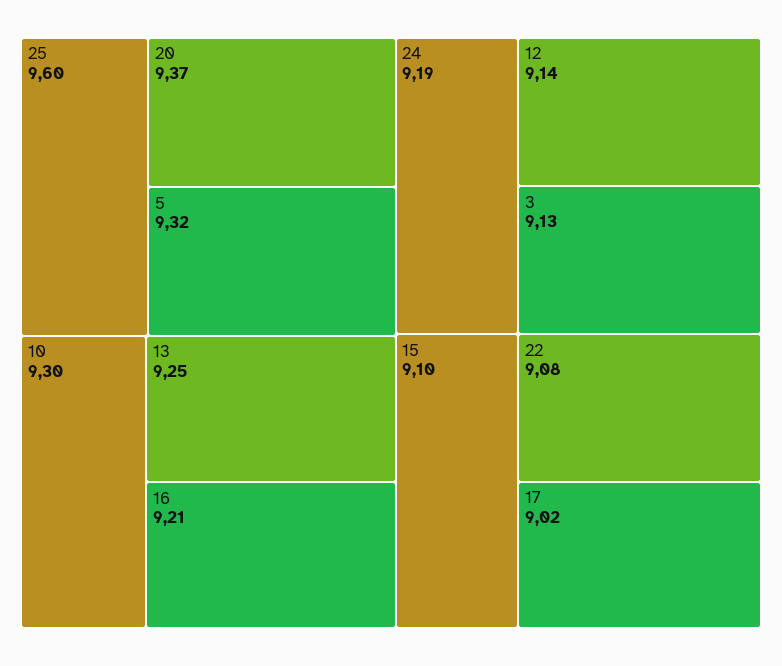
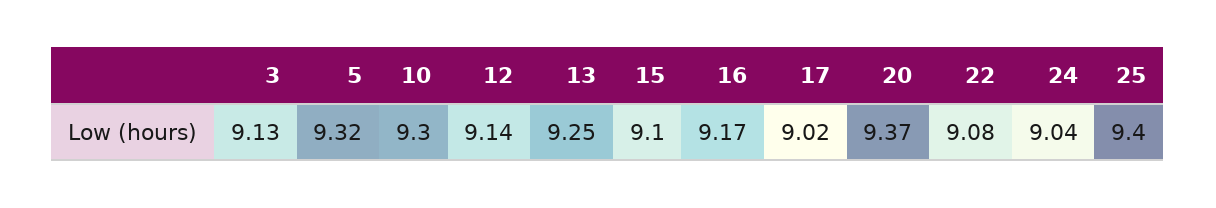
25: 9.6 -> 9.4
16: 9.21 -> 9.17
24: 9.19 -> 9.04

